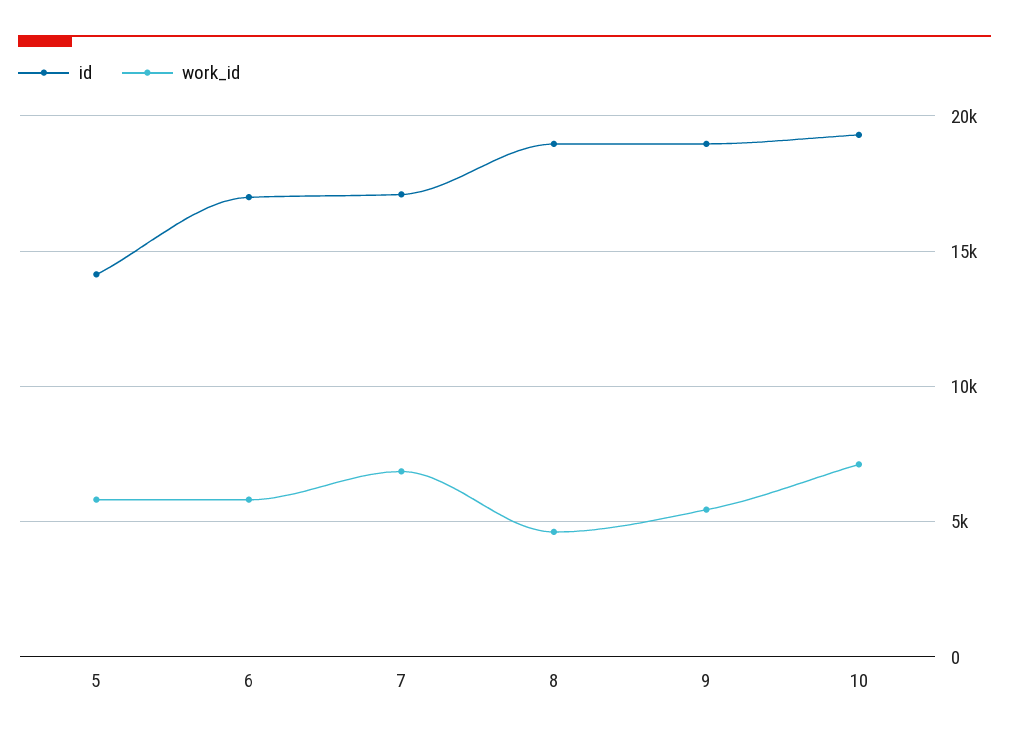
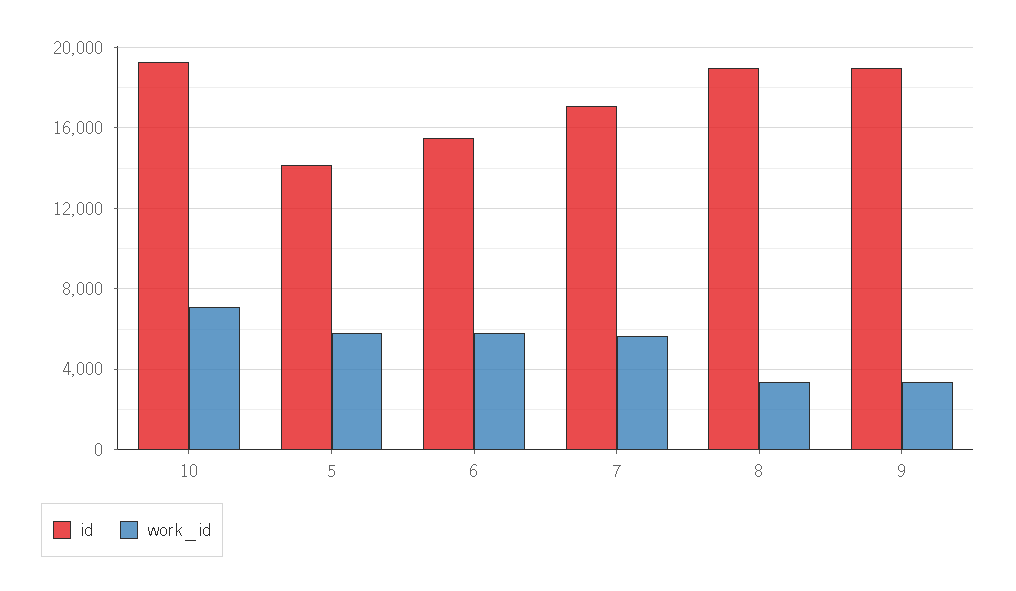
id, 6: 17000 -> 15500
work_id, 7: 7000 -> 5500
work_id, 8: 4500 -> 3500
work_id, 9: 5500 -> 3500

